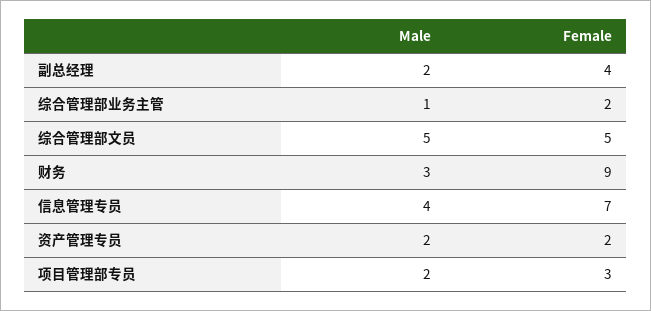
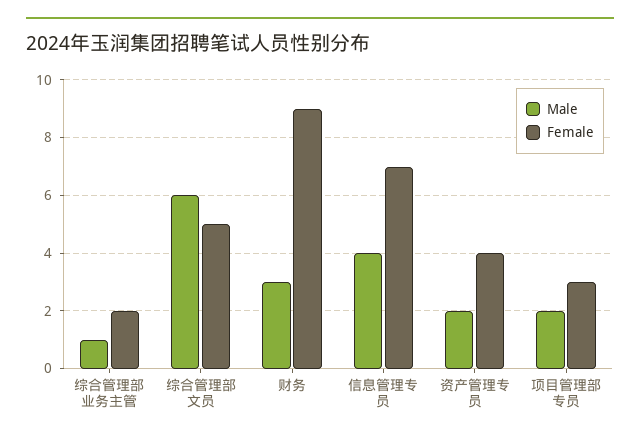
Male, 副总经理: 2 -> none
Female, 副总经理: 4 -> none
Male, 综合管理部文员: 5 -> 6
Female, 资产管理专员: 2 -> 4

